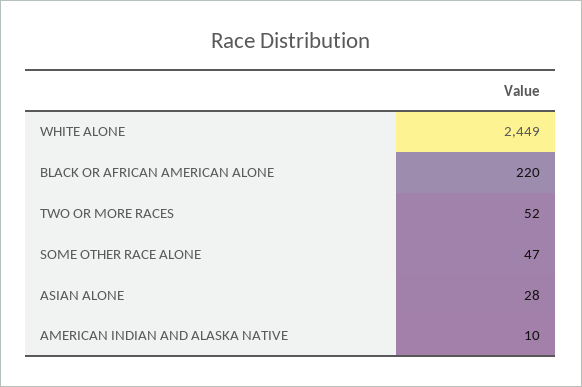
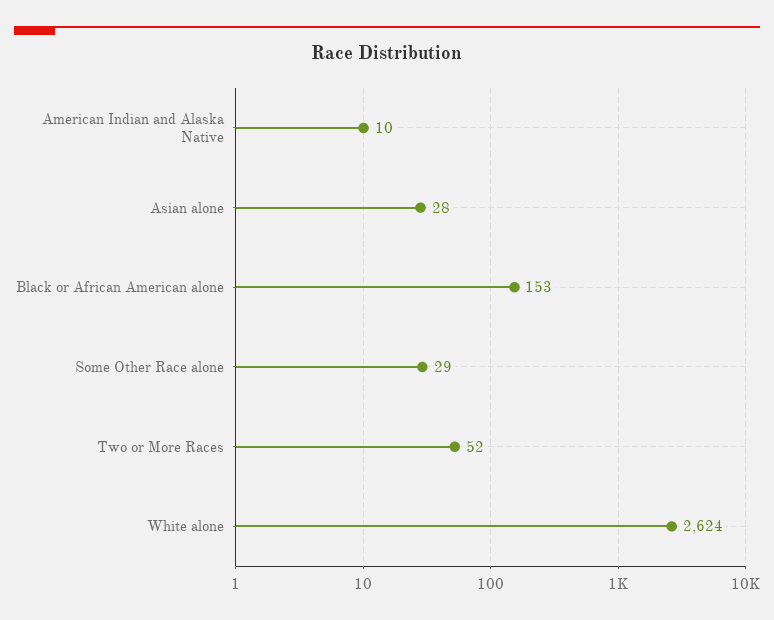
WHITE ALONE: 2449 -> 2624
BLACK OR AFRICAN AMERICAN ALONE: 220 -> 153
SOME OTHER RACE ALONE: 47 -> 29

